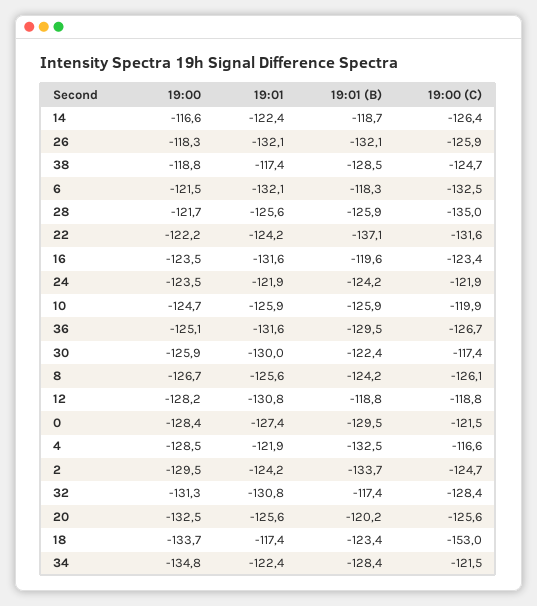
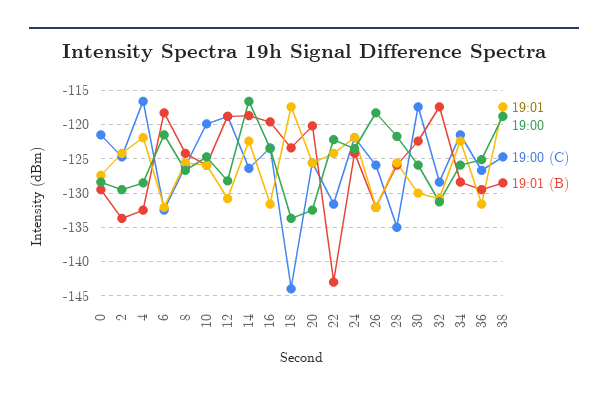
19:01 (B), 22: -137.1 -> -143
19:00 (C), 18: -153 -> -144
19:00, 34: -134.8 -> -126

